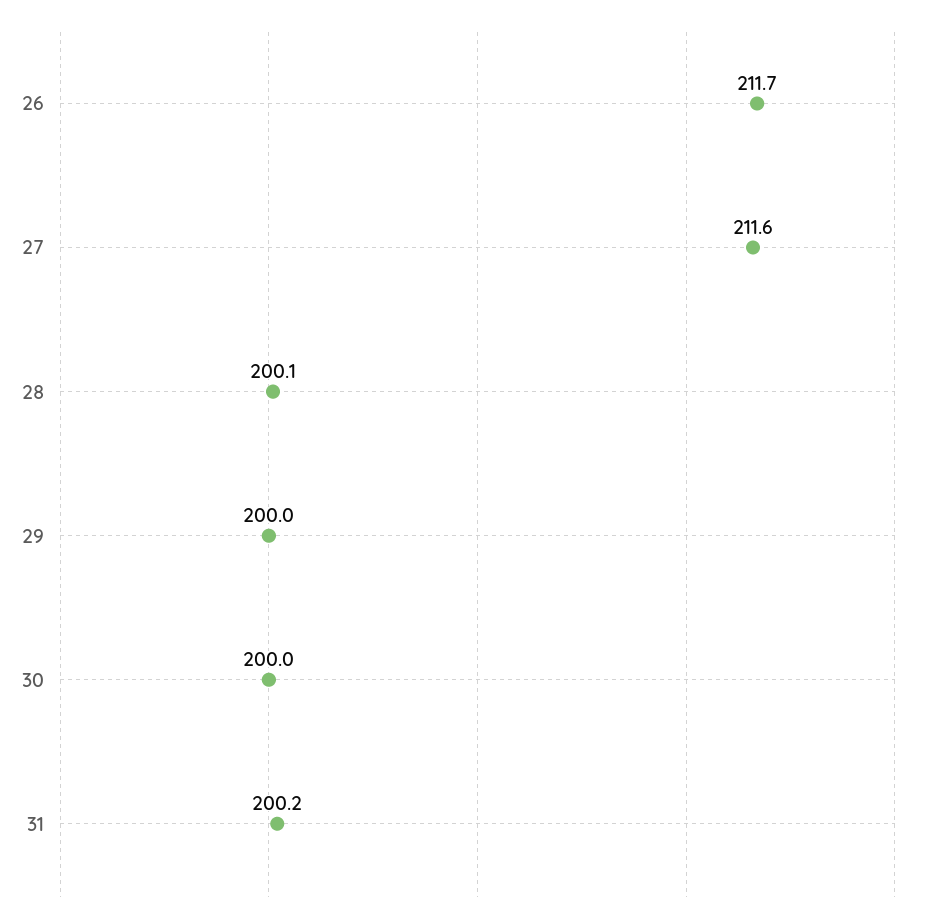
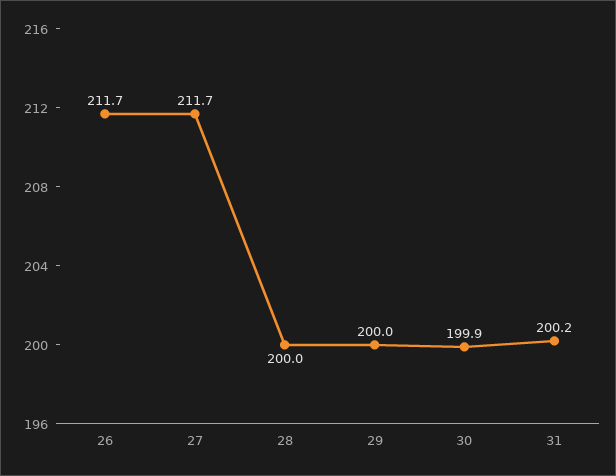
27: 211.6 -> 211.7
28: 200.1 -> 200
30: 200 -> 199.9

